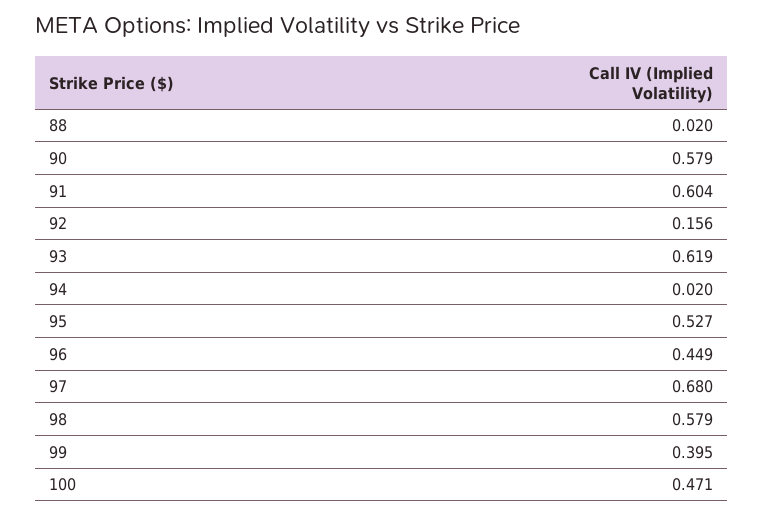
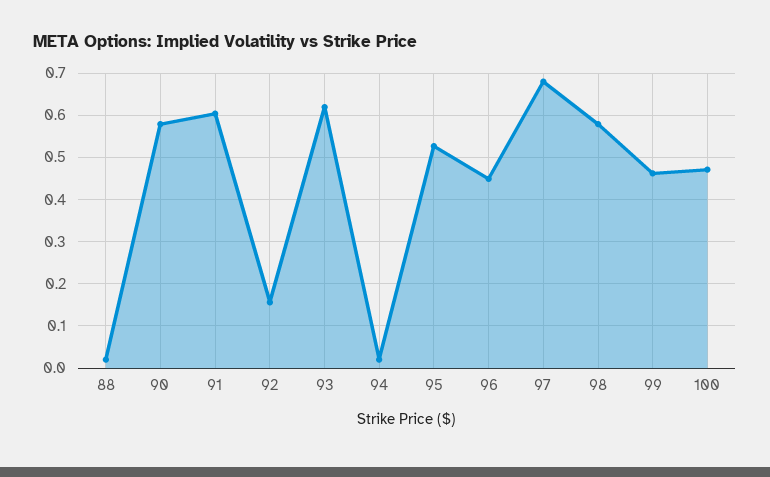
99: 0.395 -> 0.46

